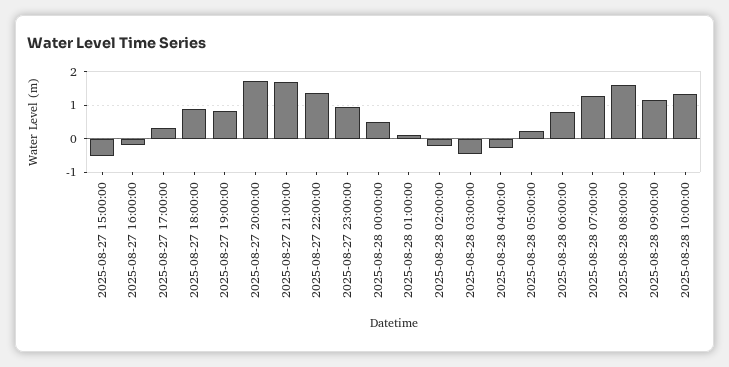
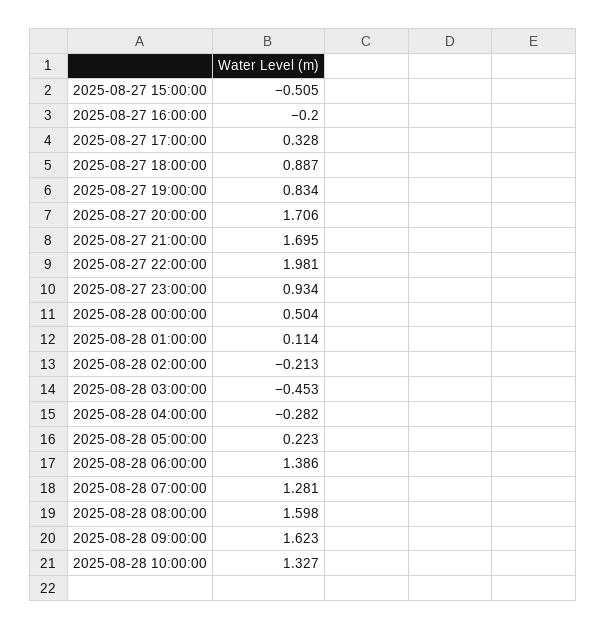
2025-08-27 22:00:00: 1.4 -> 1.981
2025-08-28 06:00:00: 0.8 -> 1.386
2025-08-28 09:00:00: 1.2 -> 1.623

